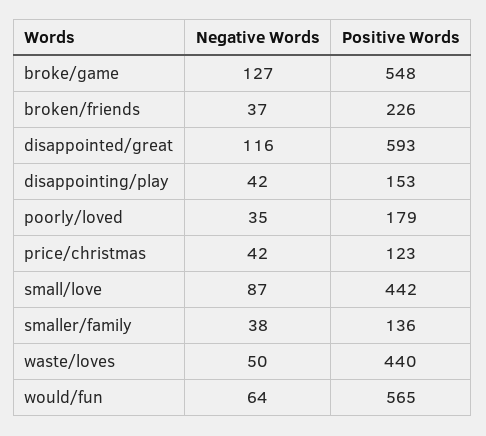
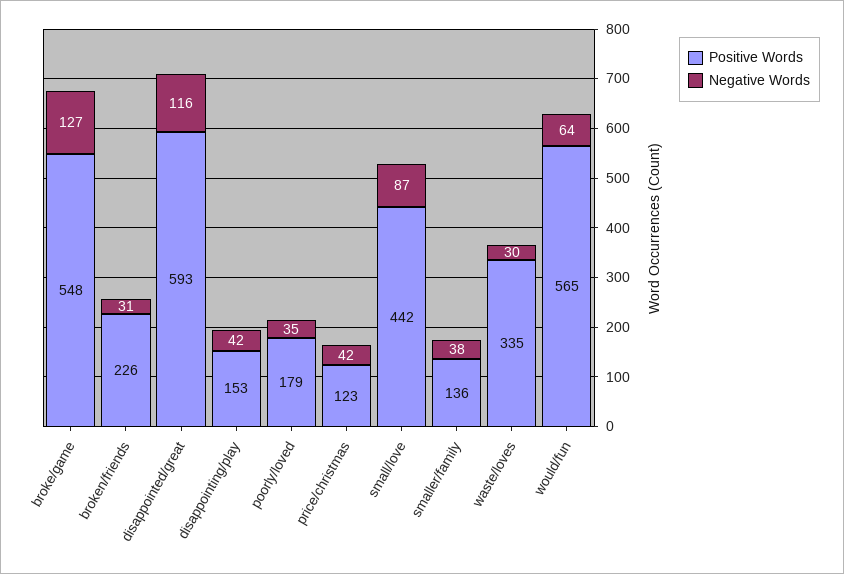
Negative Words, broken/friends: 37 -> 31
Negative Words, waste/loves: 50 -> 30
Positive Words, waste/loves: 440 -> 335

